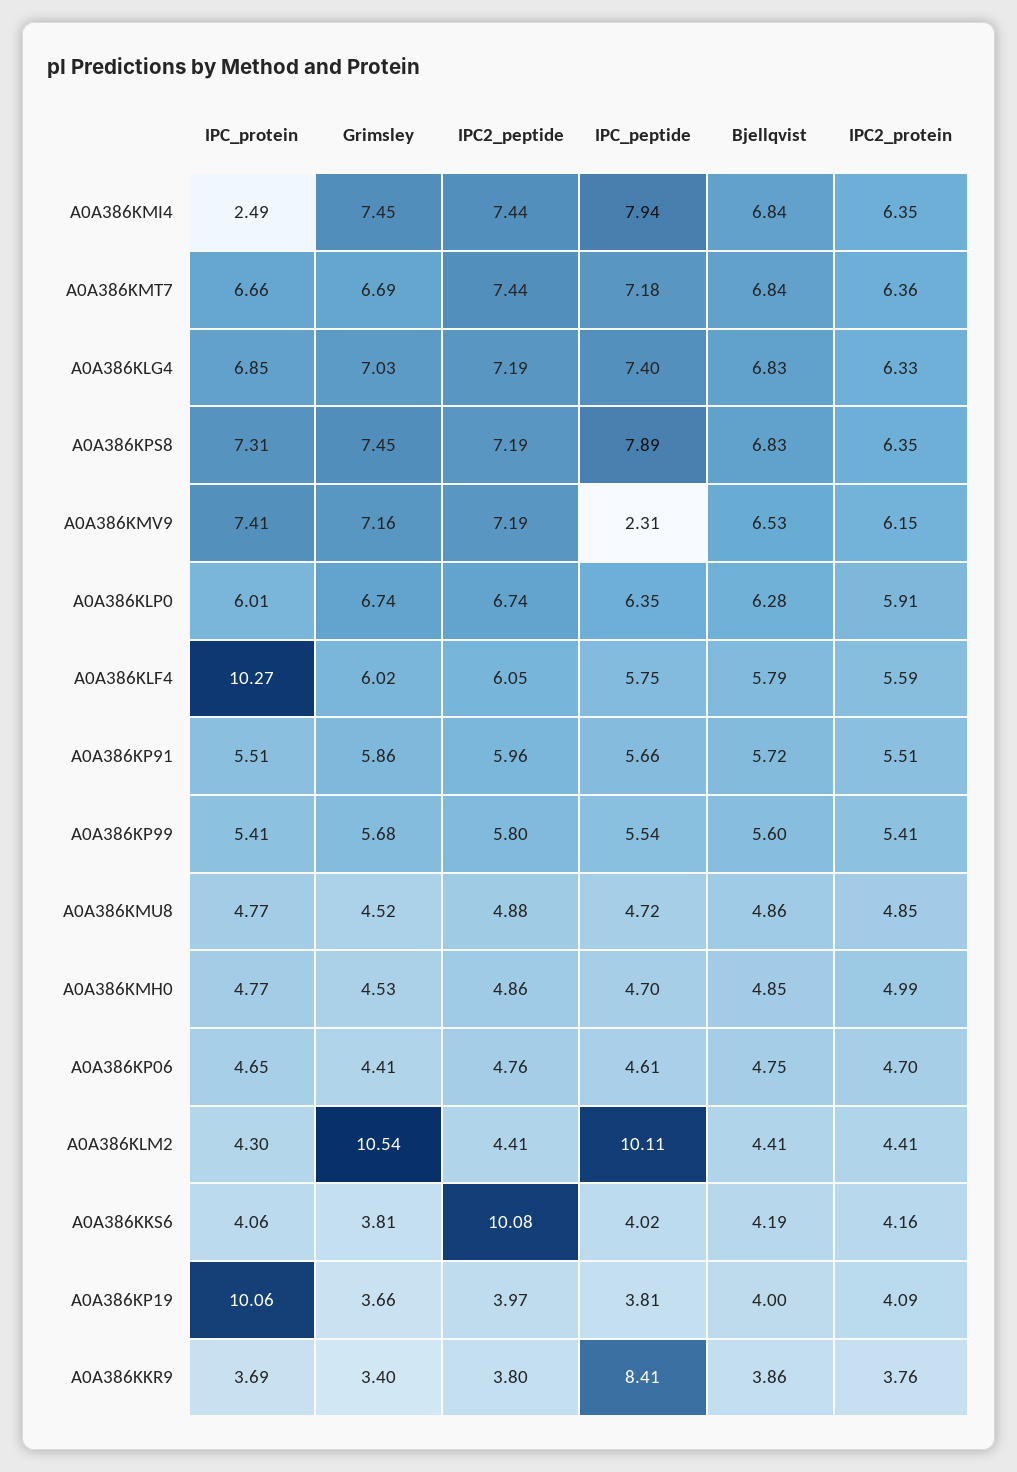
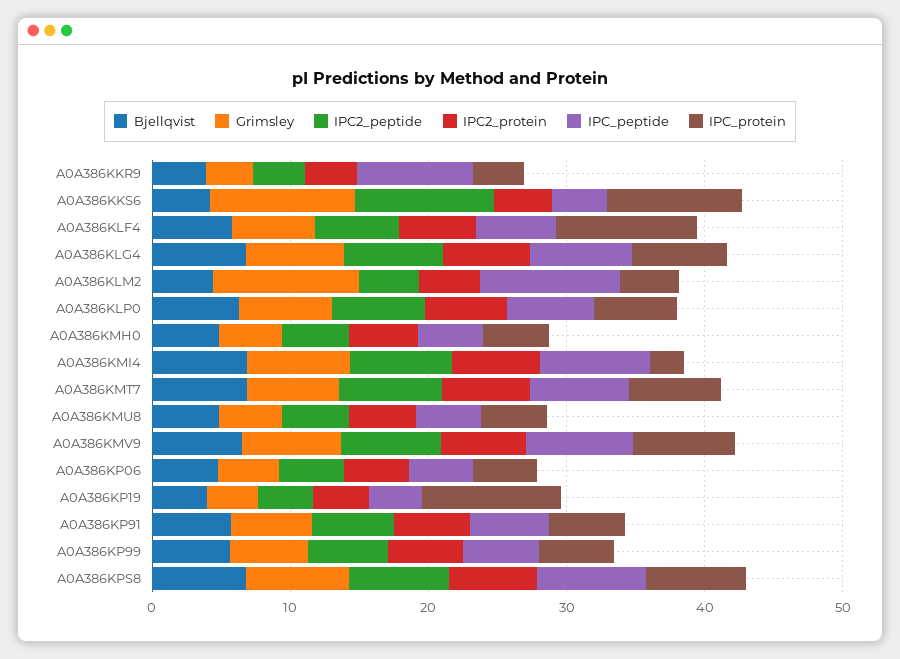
IPC_peptide, A0A386KMV9: 2.31 -> 8
IPC_protein, A0A386KKS6: 4.06 -> 10
Grimsley, A0A386KKS6: 3.81 -> 10

